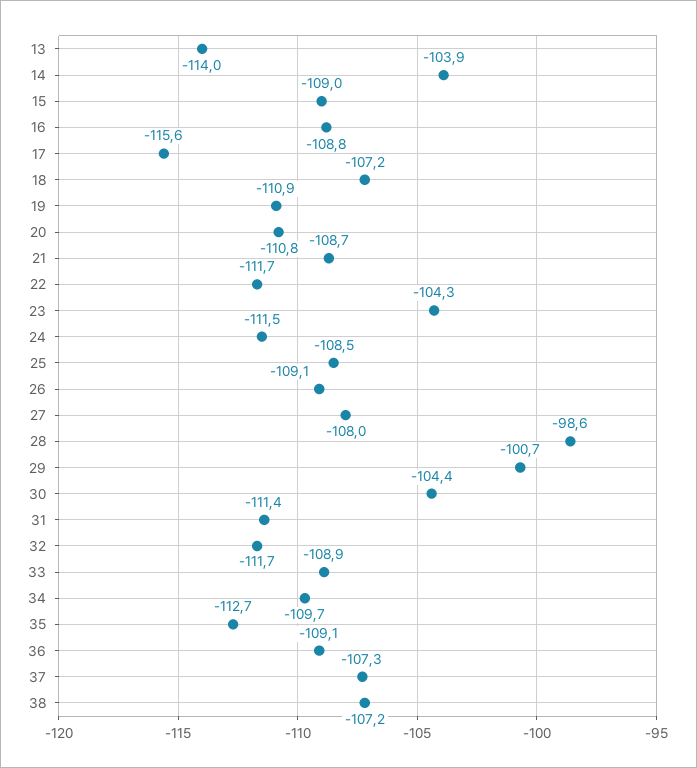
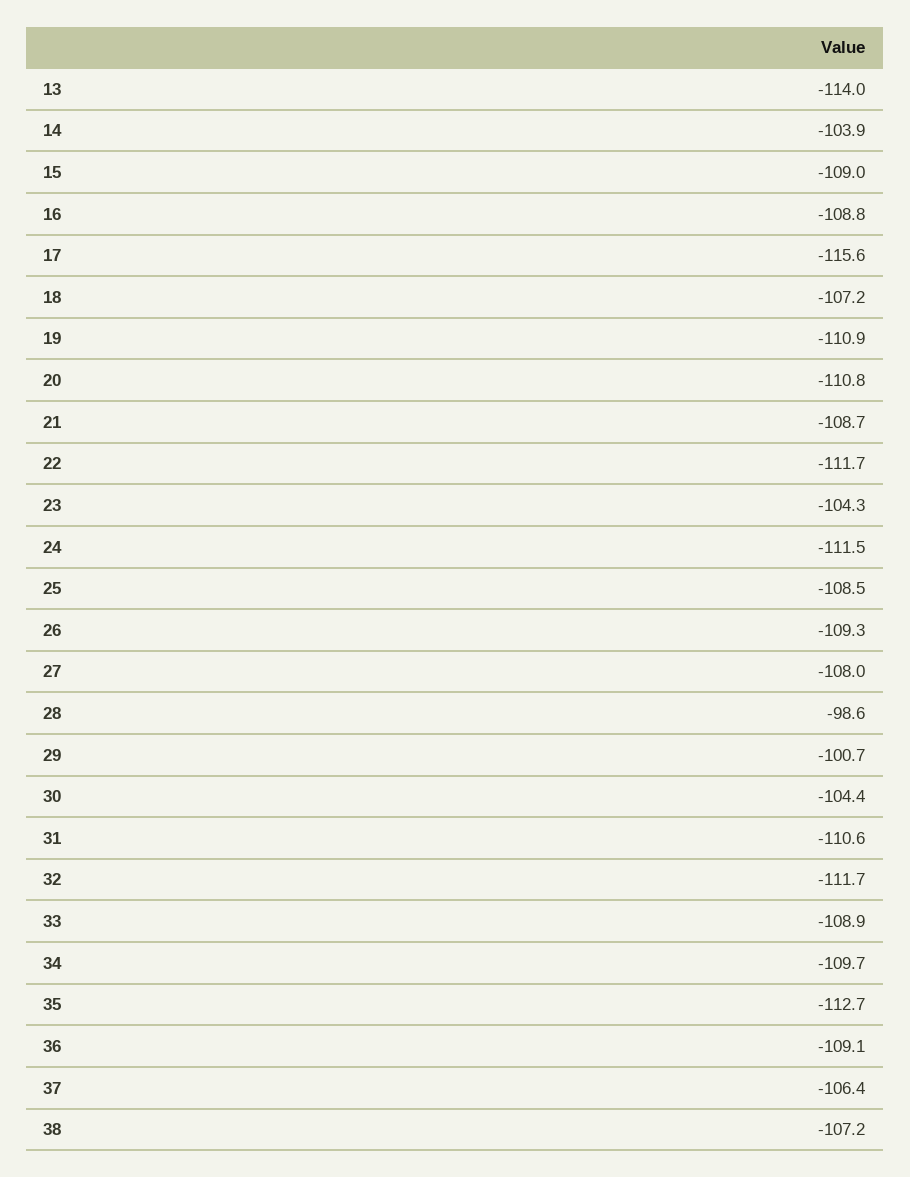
26: -109.1 -> -109.3
31: -111.4 -> -110.6
37: -107.3 -> -106.4

